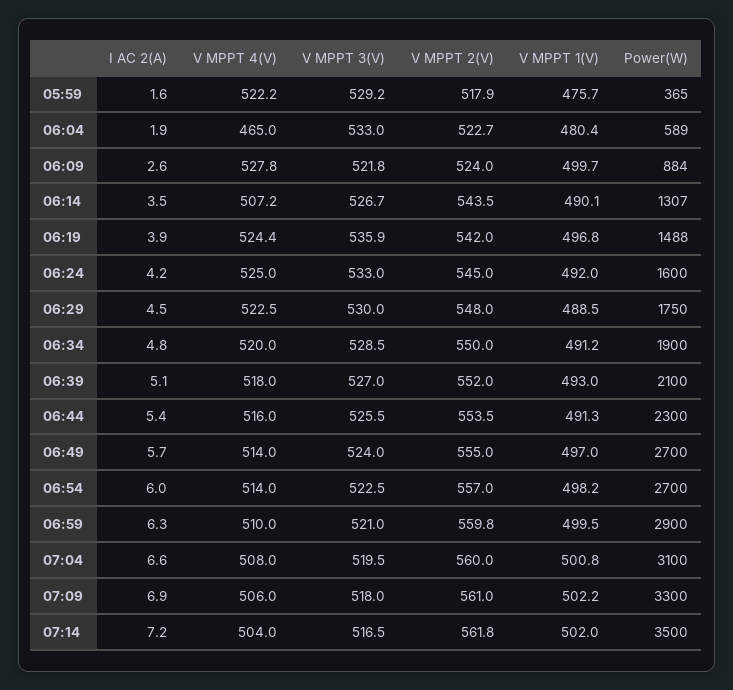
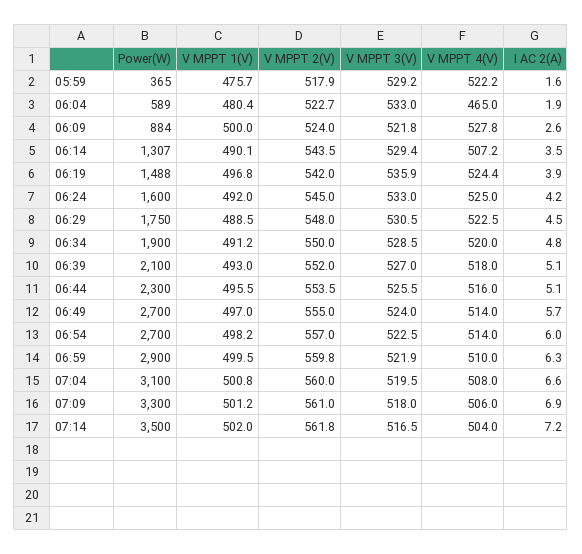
V MPPT 1(V), 06:09: 499.7 -> 500
V MPPT 3(V), 06:14: 526.7 -> 529.4
V MPPT 3(V), 06:29: 530 -> 530.5
I AC 2(A), 06:44: 5.4 -> 5.1
V MPPT 1(V), 06:44: 491.3 -> 495.5
V MPPT 3(V), 06:59: 521 -> 521.9
V MPPT 1(V), 07:09: 502.2 -> 501.2

